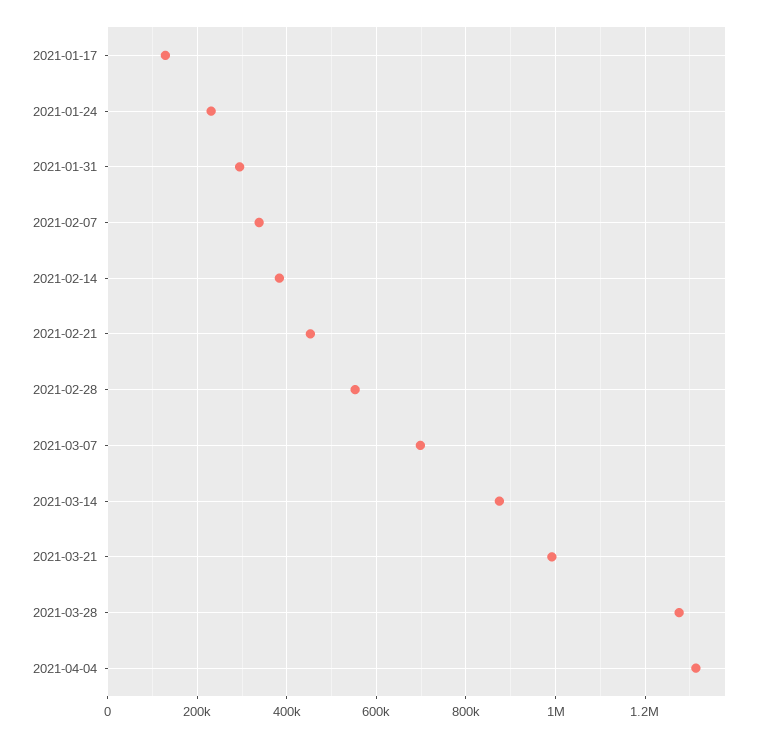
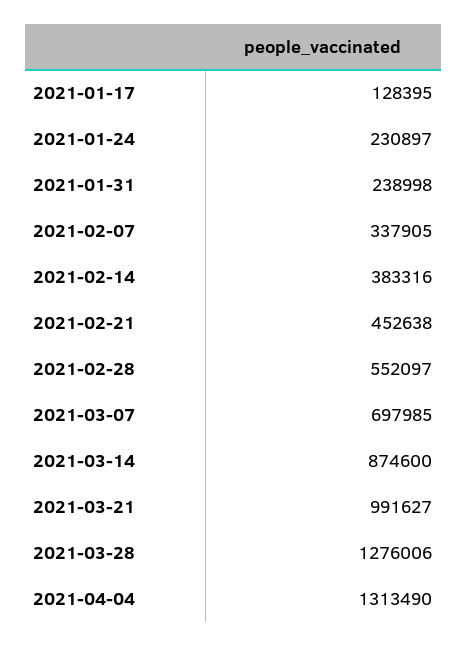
2021-01-31: 300000 -> 238998

